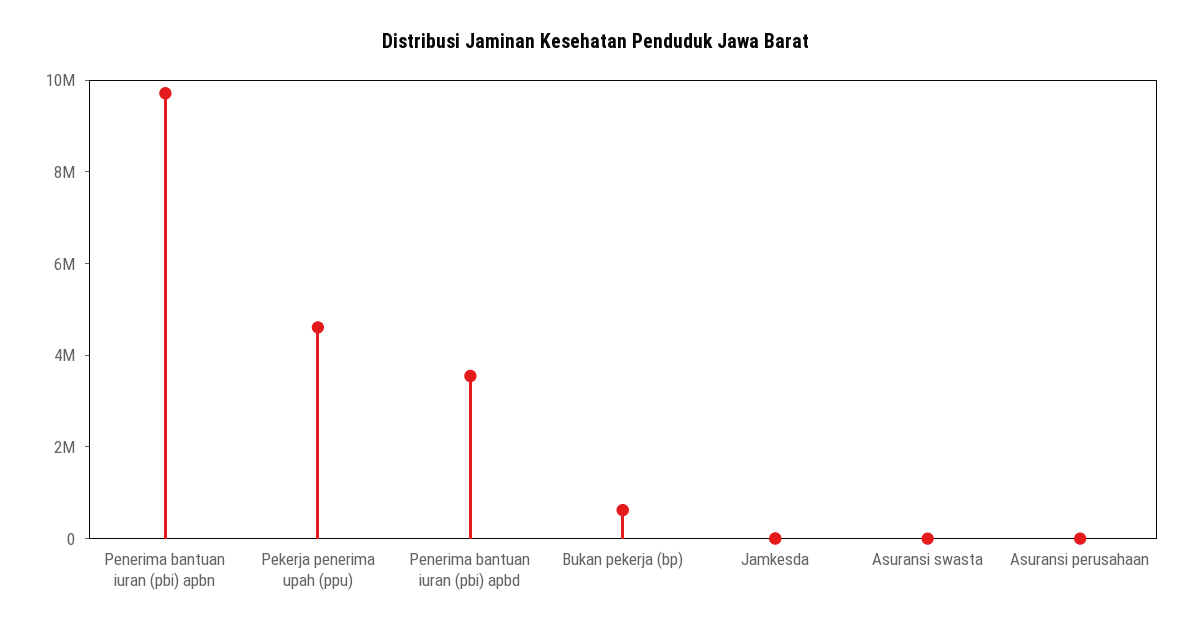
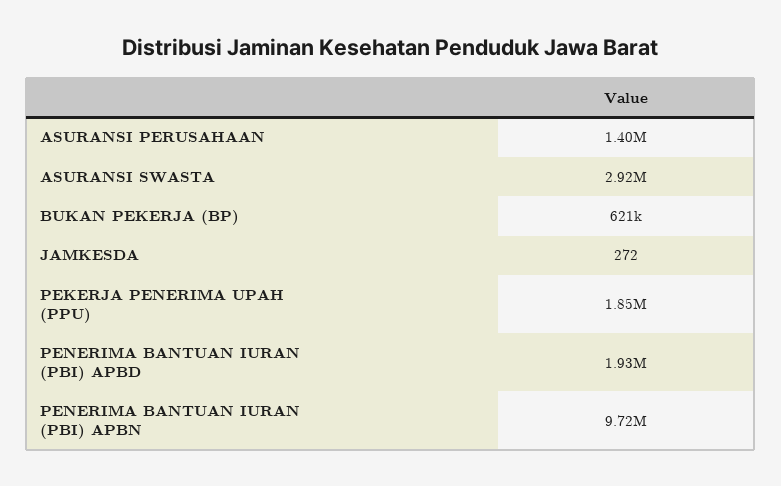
Pekerja penerima upah (ppu): 4500000 -> 1850000
Penerima bantuan iuran (pbi) apbd: 3500000 -> 1930000
Asuransi swasta: 0 -> 2920000
Asuransi perusahaan: 0 -> 1400000

